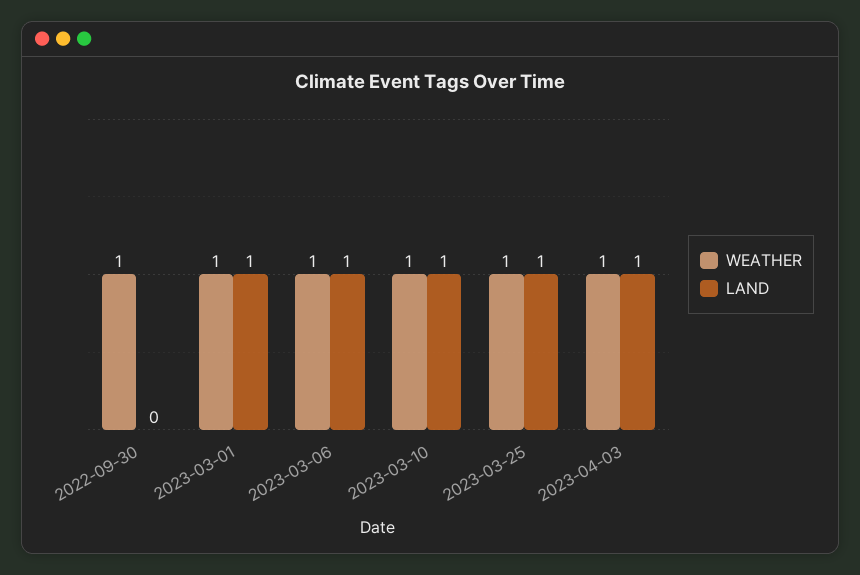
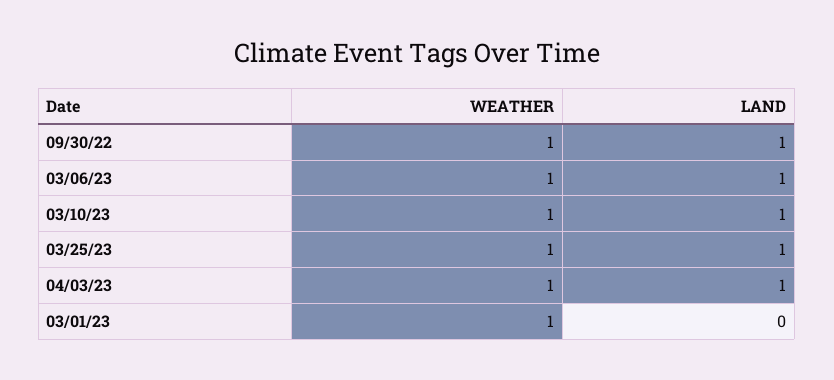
LAND, 2022-09-30: 0 -> 1
LAND, 2023-03-01: 1 -> 0

